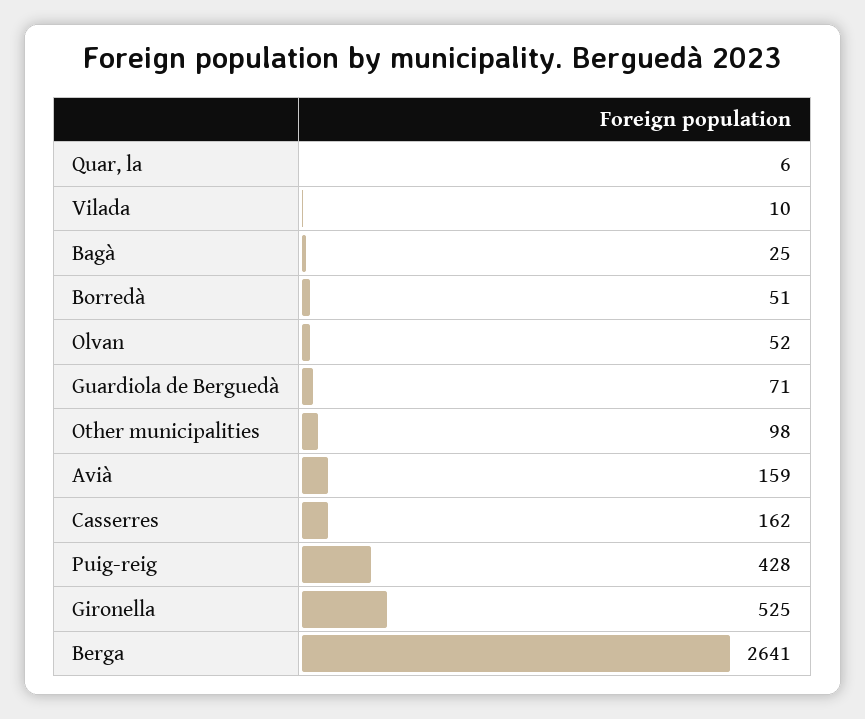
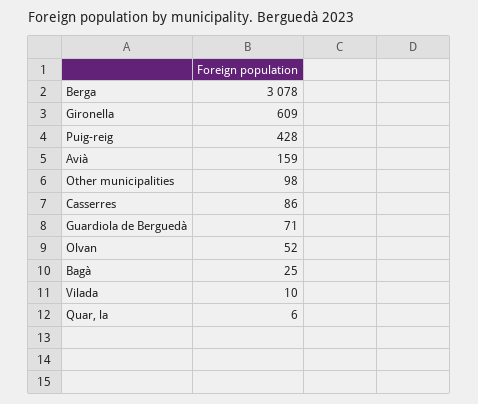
Borredà: 51 -> none
Casserres: 162 -> 86
Gironella: 525 -> 609
Berga: 2641 -> 3078

